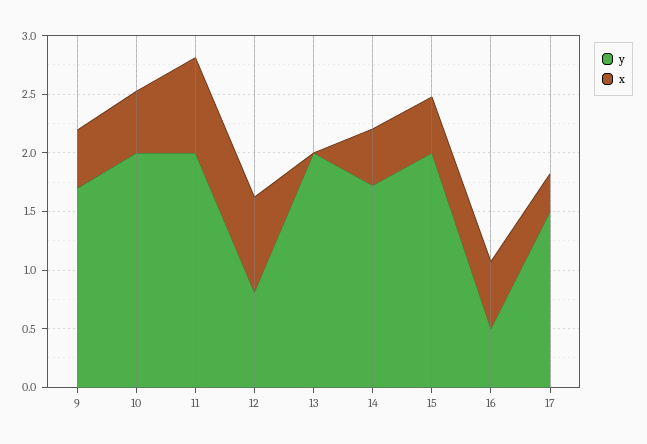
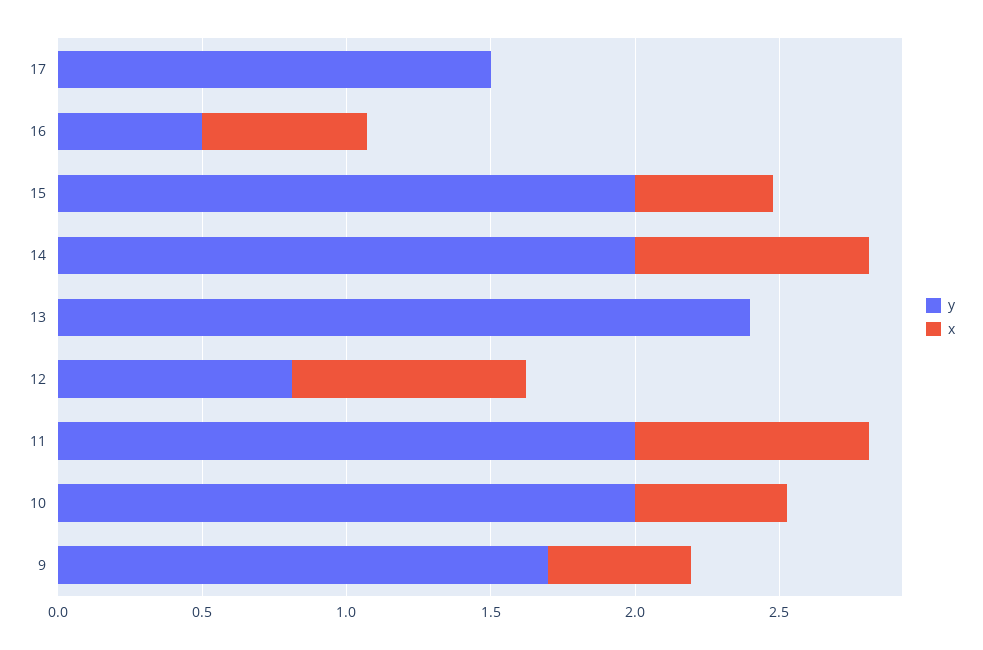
y, 13: 2 -> 2.4
y, 14: 1.7 -> 2
x, 14: 0.5 -> 0.8
x, 17: 0.3 -> 0

